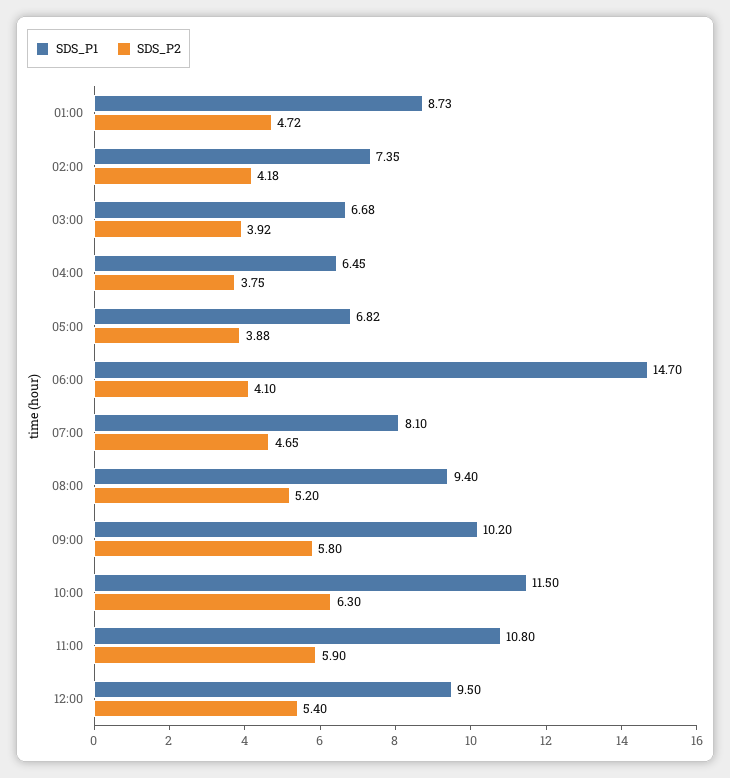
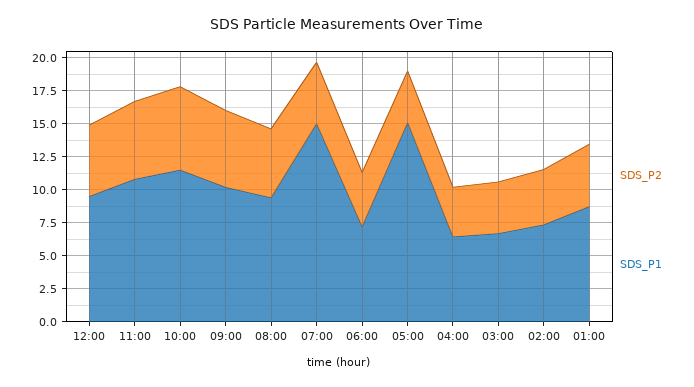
SDS_P1, 05:00: 6.82 -> 15
SDS_P1, 06:00: 14.7 -> 7.5
SDS_P1, 07:00: 8.1 -> 15

